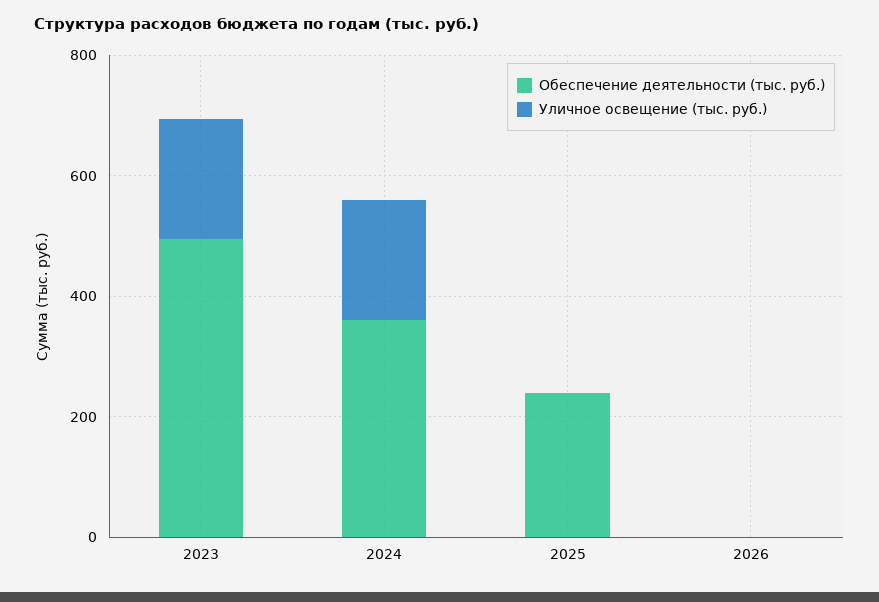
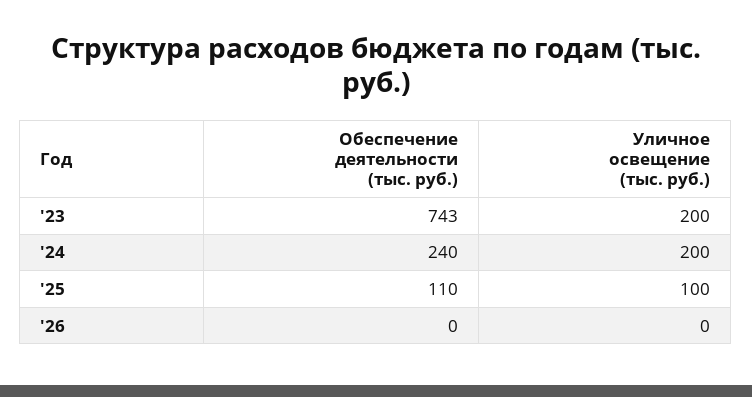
Обеспечение деятельности (тыс. руб.), 2023: 500 -> 743
Обеспечение деятельности (тыс. руб.), 2024: 350 -> 240
Обеспечение деятельности (тыс. руб.), 2025: 250 -> 110
Уличное освещение (тыс. руб.), 2025: 0 -> 100

